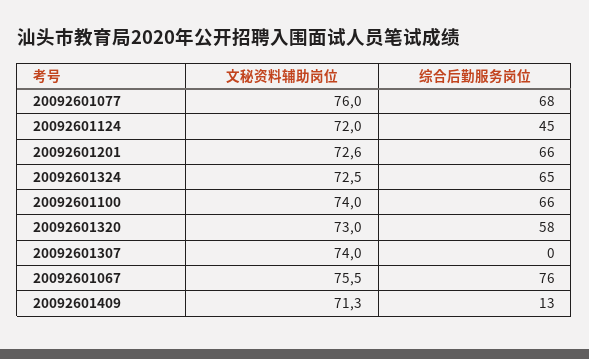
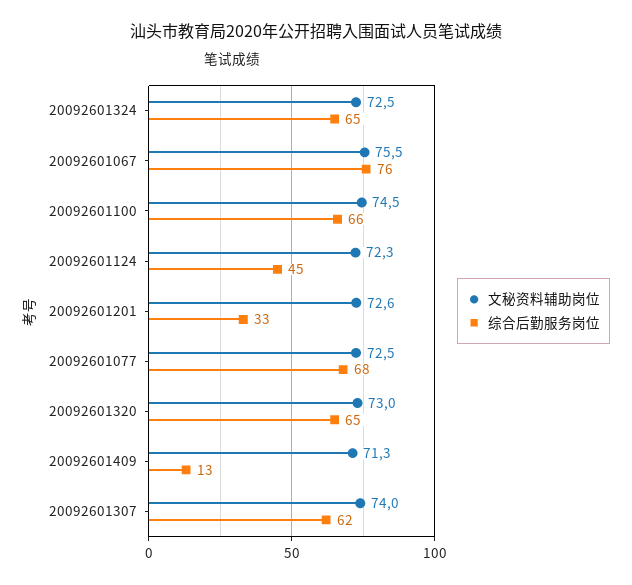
文秘资料辅助岗位, 20092601077: 76 -> 72.5
文秘资料辅助岗位, 20092601124: 72 -> 72.3
综合后勤服务岗位, 20092601201: 66 -> 33
文秘资料辅助岗位, 20092601100: 74 -> 74.5
综合后勤服务岗位, 20092601320: 58 -> 65
综合后勤服务岗位, 20092601307: 0 -> 62

